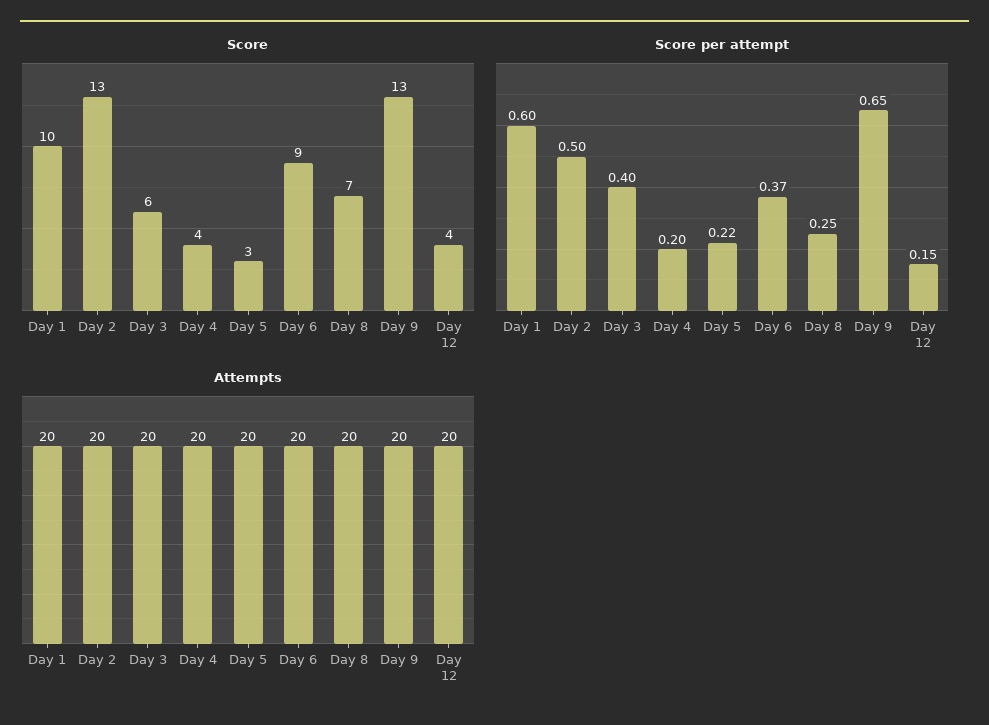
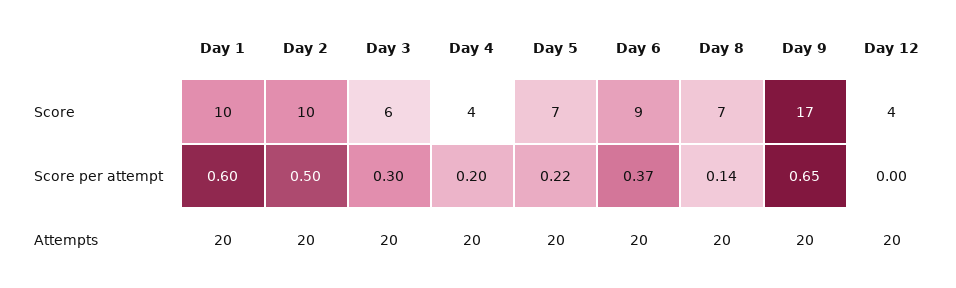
Score, Day 2: 13 -> 10
Score, Day 5: 3 -> 7
Score, Day 9: 13 -> 17
Score per attempt, Day 3: 0.4 -> 0.3
Score per attempt, Day 8: 0.25 -> 0.14
Score per attempt, Day 12: 0.15 -> 0

